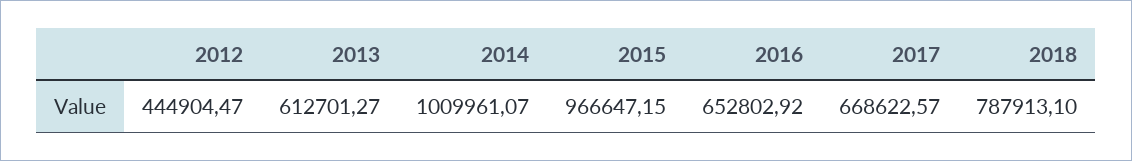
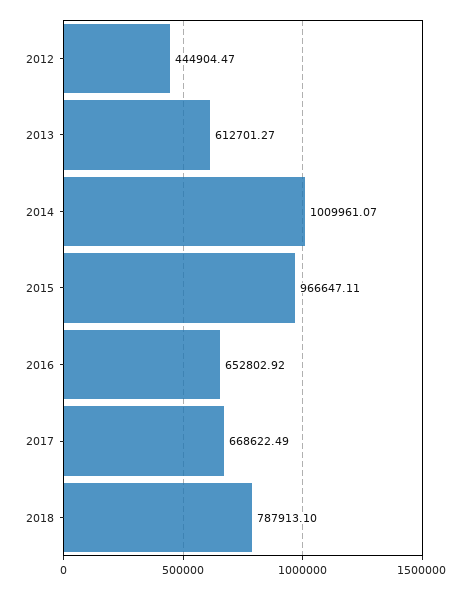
2015: 966647.15 -> 966647.11
2017: 668622.57 -> 668622.49

